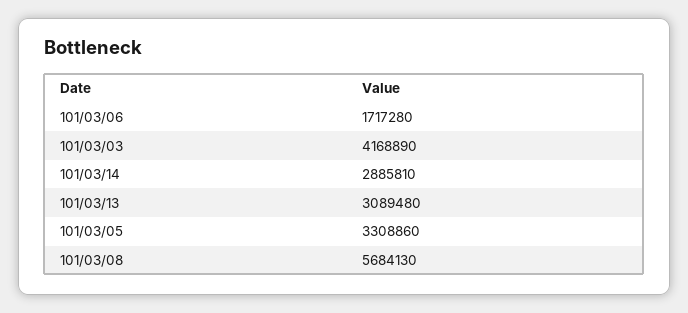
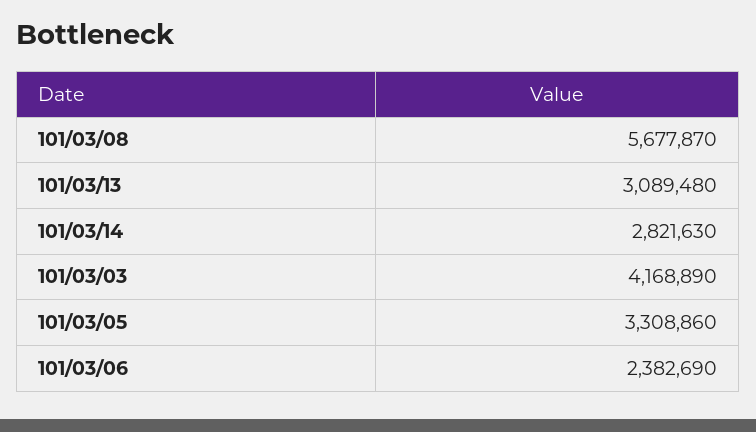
101/03/06: 1717280 -> 2382690
101/03/14: 2885810 -> 2821630
101/03/08: 5684130 -> 5677870

